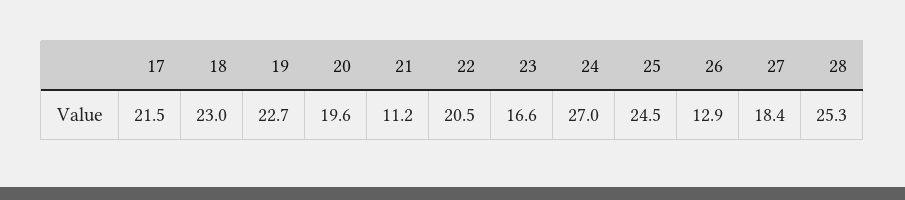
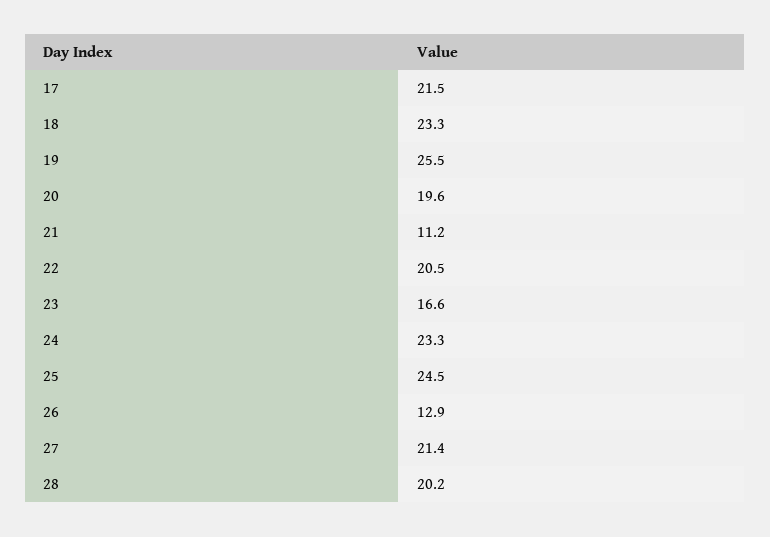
18: 23 -> 23.3
19: 22.7 -> 25.5
24: 27 -> 23.3
27: 18.4 -> 21.4
28: 25.3 -> 20.2

